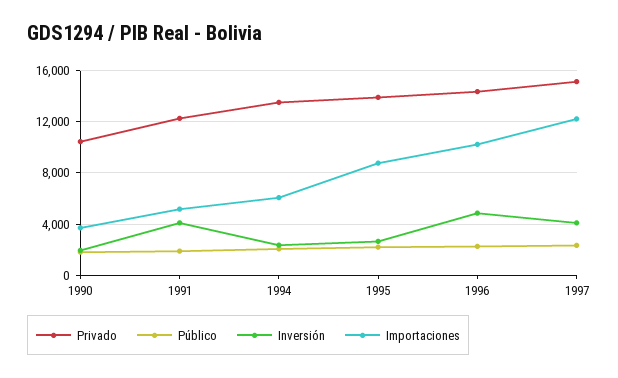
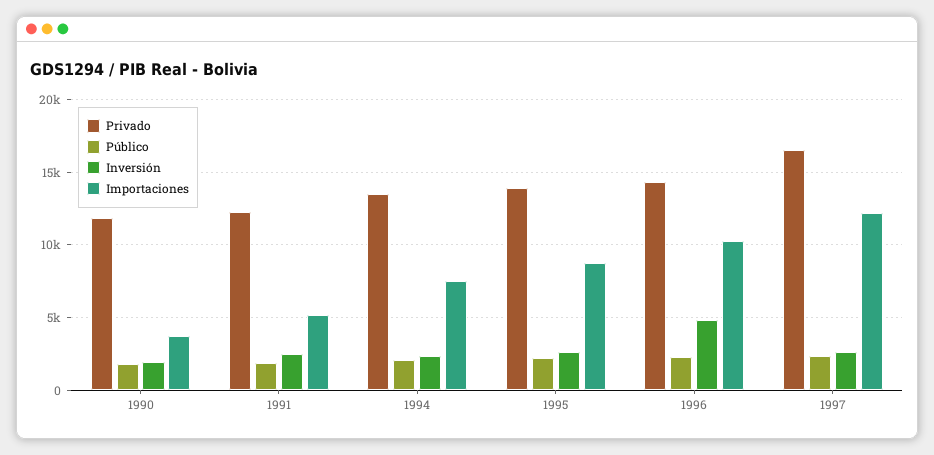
Privado, 1990: 10500 -> 12000
Inversión, 1991: 4000 -> 2500
Importaciones, 1994: 6000 -> 7500
Privado, 1997: 15000 -> 16500
Inversión, 1997: 4000 -> 2500

